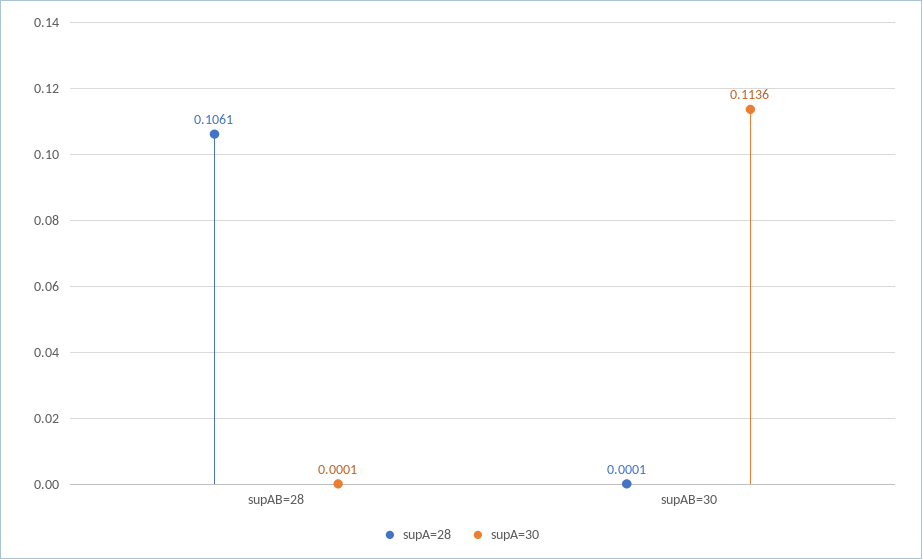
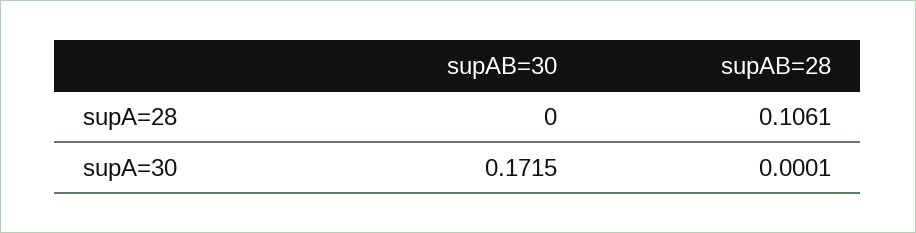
supA=28, supAB=30: 0.0001 -> 0
supA=30, supAB=30: 0.1136 -> 0.1715

